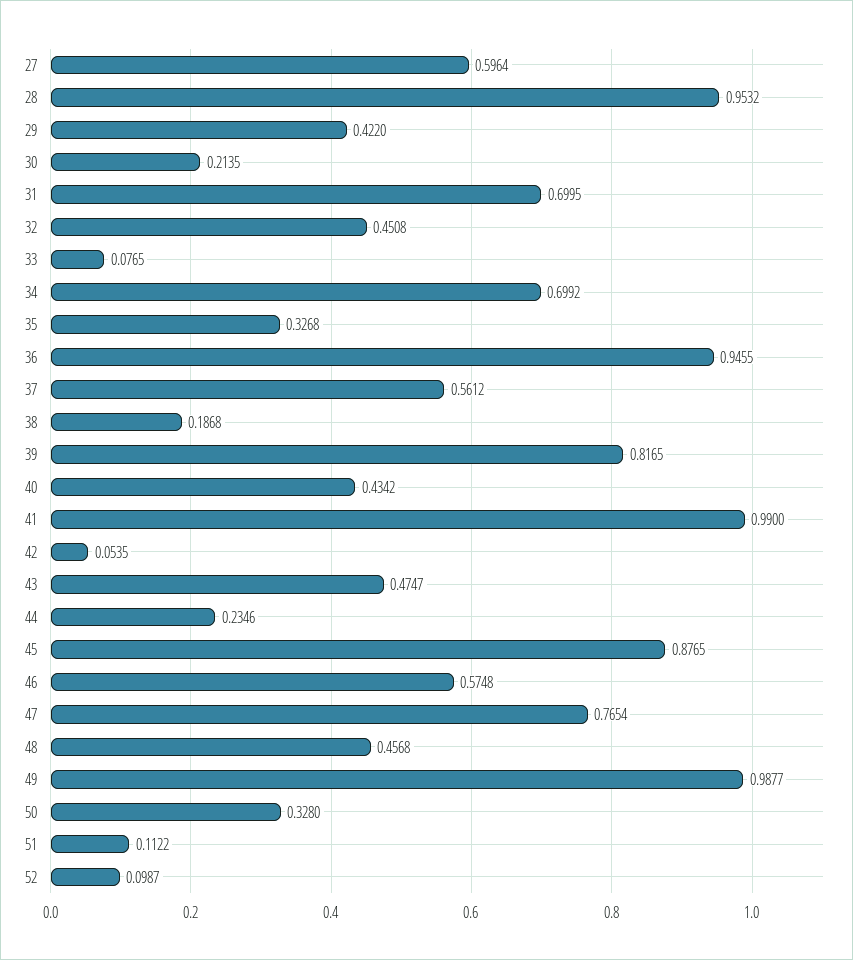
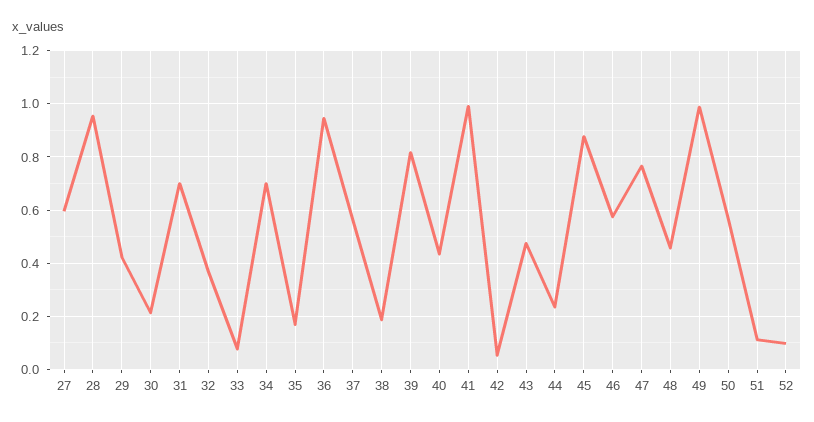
32: 0.4508 -> 0.375
35: 0.3268 -> 0.175
50: 0.328 -> 0.575

